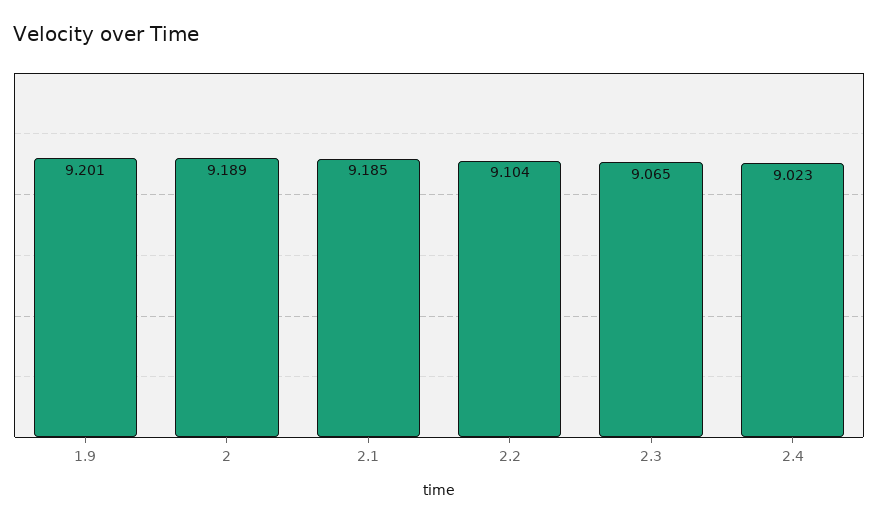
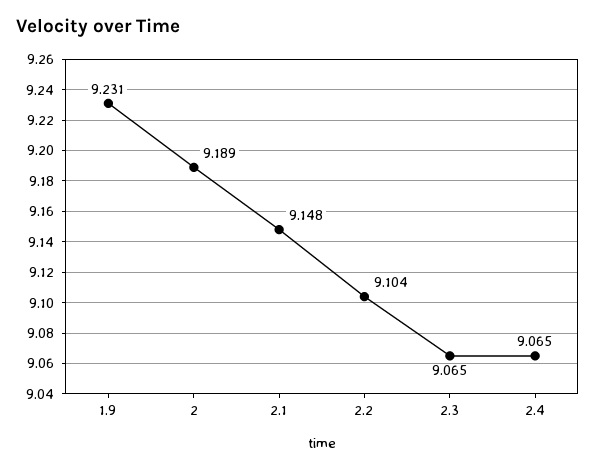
1.9: 9.201 -> 9.231
2.1: 9.185 -> 9.148
2.4: 9.023 -> 9.065

